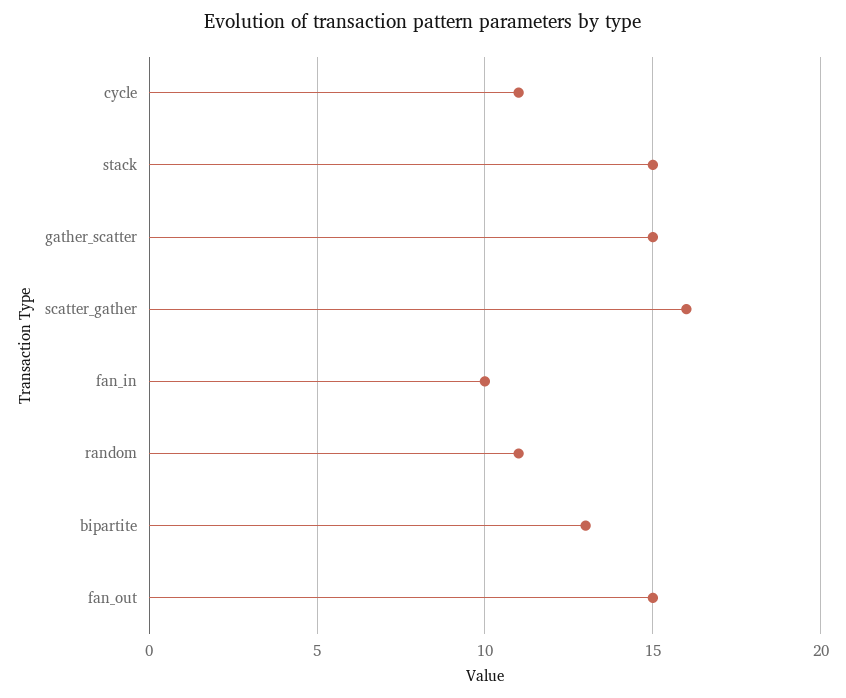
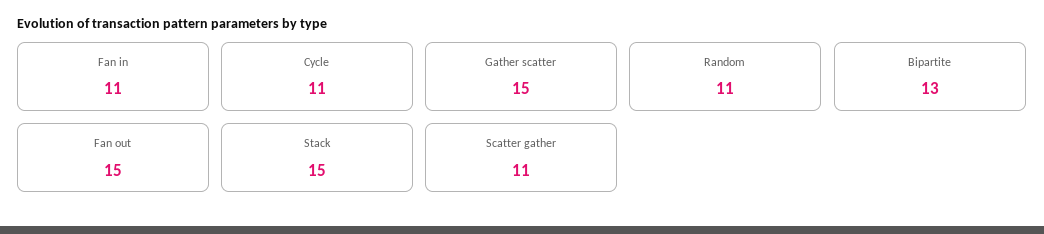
scatter_gather: 16 -> 11
fan_in: 10 -> 11

